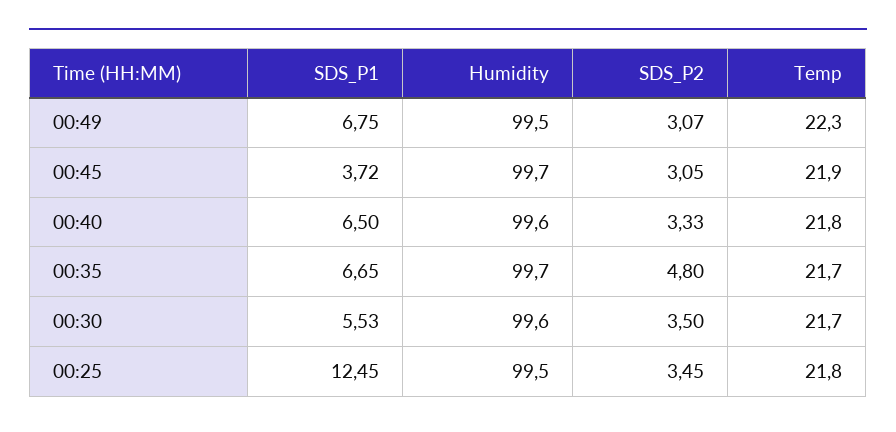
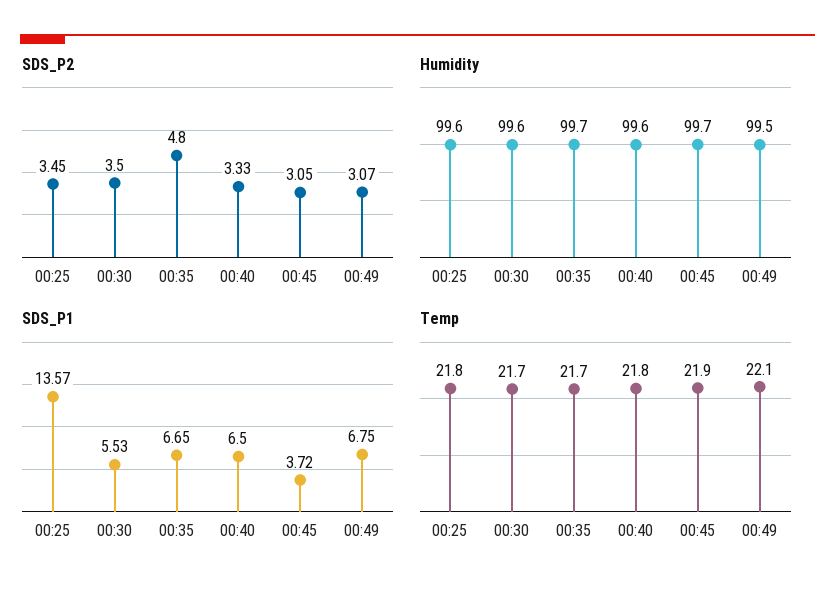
Temp, 00:49: 22.3 -> 22.1
SDS_P1, 00:25: 12.45 -> 13.57
Humidity, 00:25: 99.5 -> 99.6

